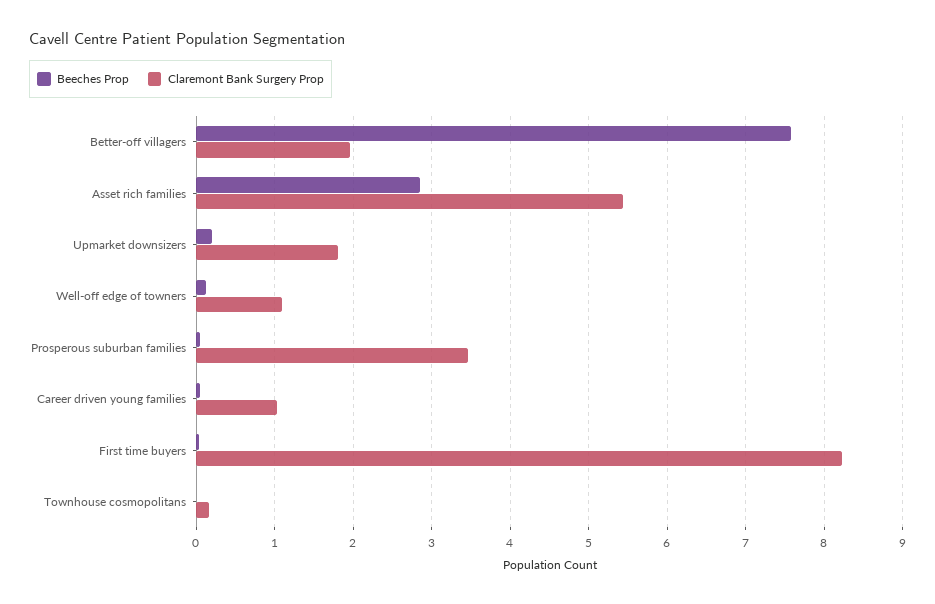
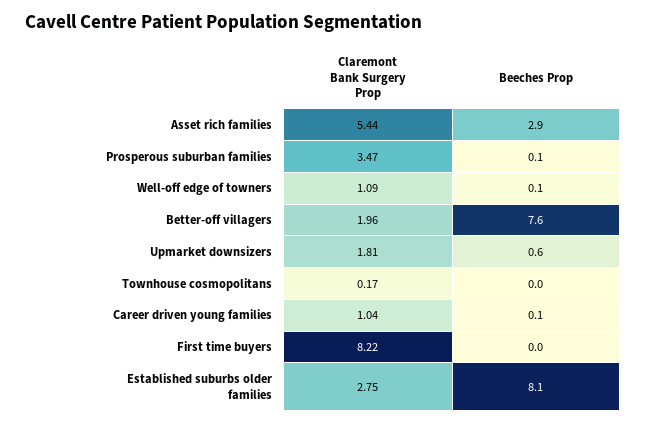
Beeches Prop, Upmarket downsizers: 0.2 -> 0.6
Claremont Bank Surgery Prop, Established suburbs older families: none -> 2.75
Beeches Prop, Established suburbs older families: none -> 8.1

